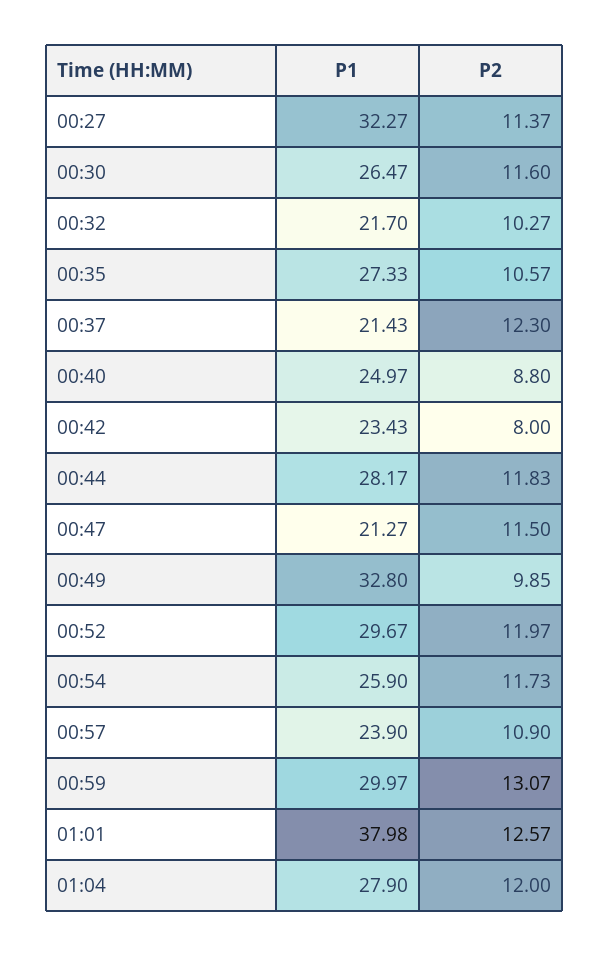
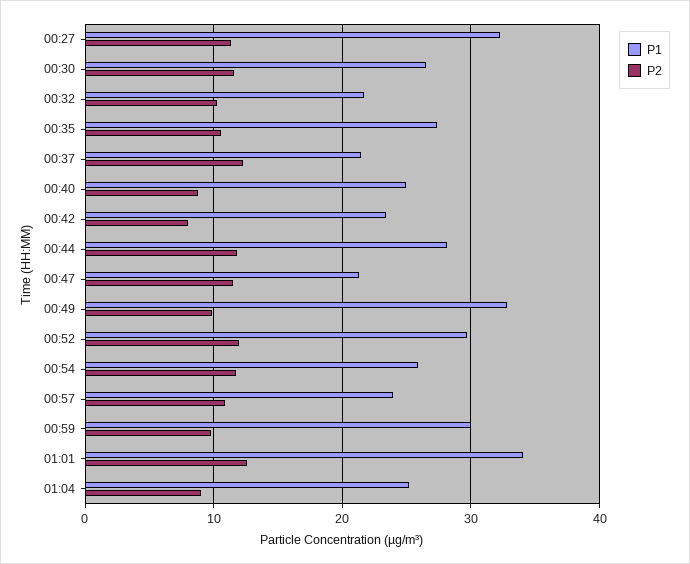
P2, 00:59: 13.07 -> 10
P1, 01:01: 37.98 -> 34
P1, 01:04: 27.9 -> 25
P2, 01:04: 12 -> 9

